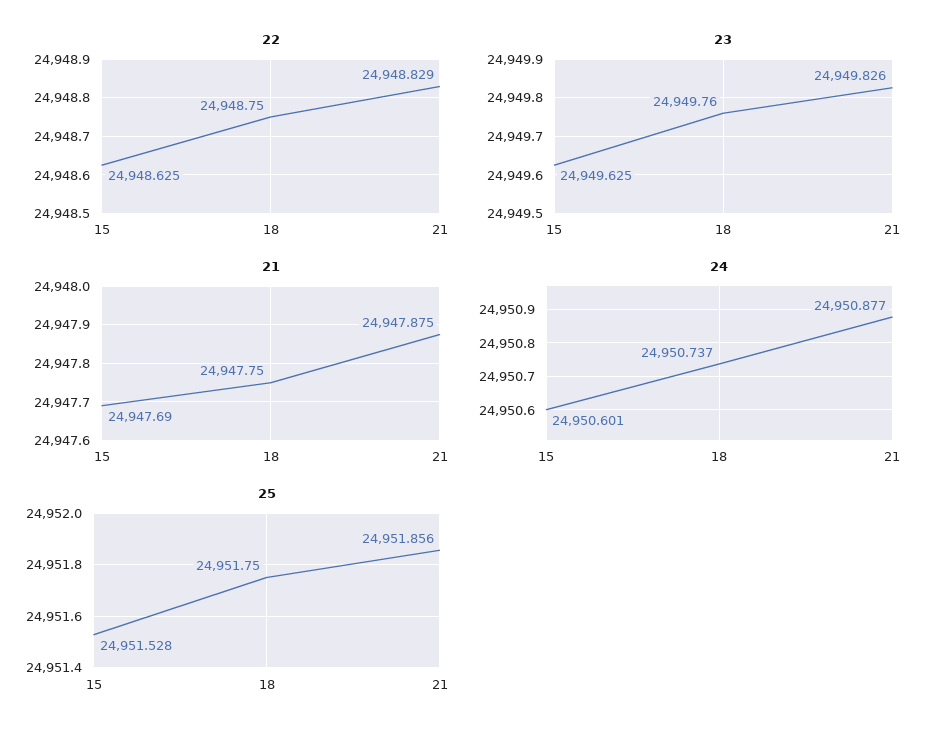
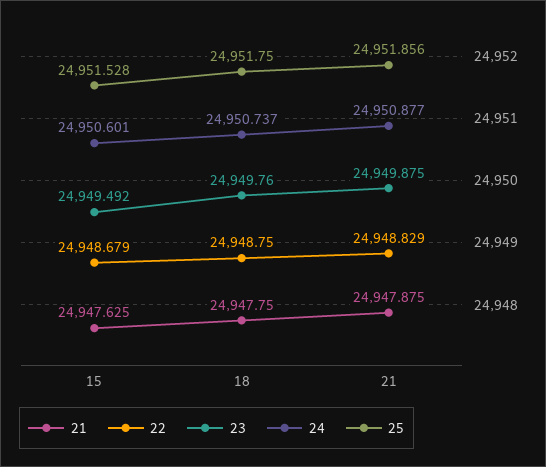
22, 15: 24948.625 -> 24948.679
23, 15: 24949.625 -> 24949.492
23, 21: 24949.826 -> 24949.875
21, 15: 24947.69 -> 24947.625

